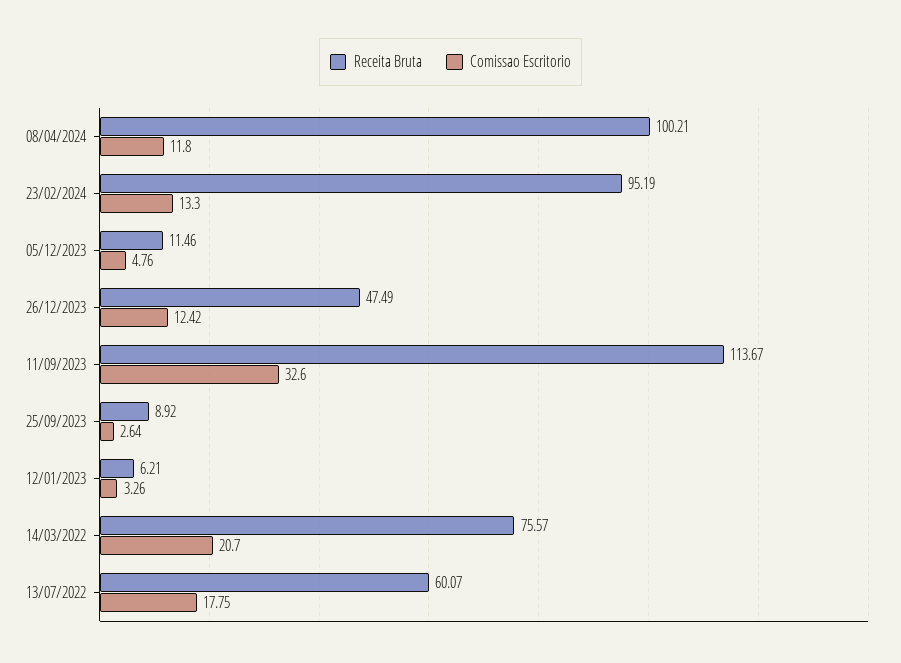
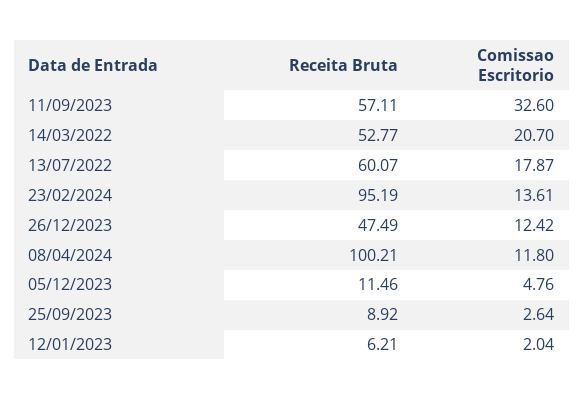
Comissao Escritorio, 23/02/2024: 13.3 -> 13.61
Receita Bruta, 11/09/2023: 113.67 -> 57.11
Comissao Escritorio, 12/01/2023: 3.26 -> 2.04
Receita Bruta, 14/03/2022: 75.57 -> 52.77
Comissao Escritorio, 13/07/2022: 17.75 -> 17.87

